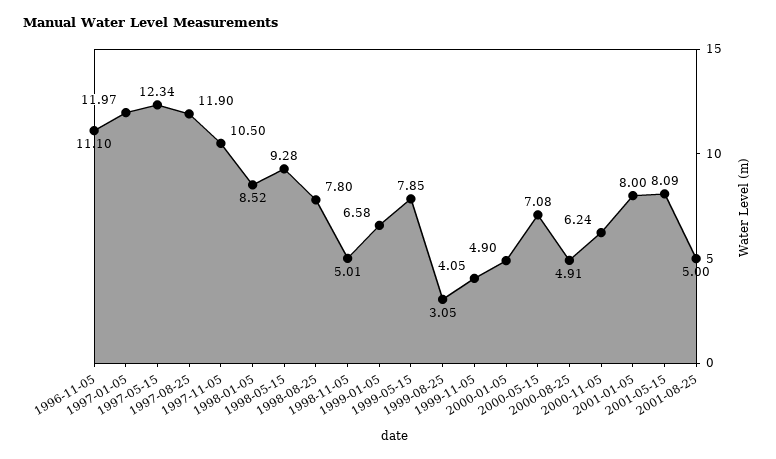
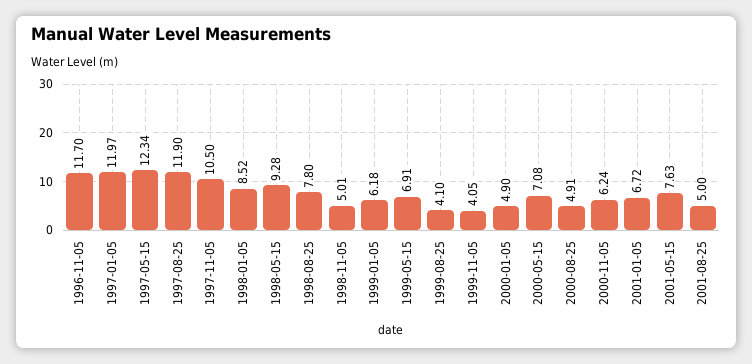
1996-11-05: 11.1 -> 11.7
1999-01-05: 6.58 -> 6.18
1999-05-15: 7.85 -> 6.91
1999-08-25: 3.05 -> 4.1
2001-01-05: 8 -> 6.72
2001-05-15: 8.09 -> 7.63

